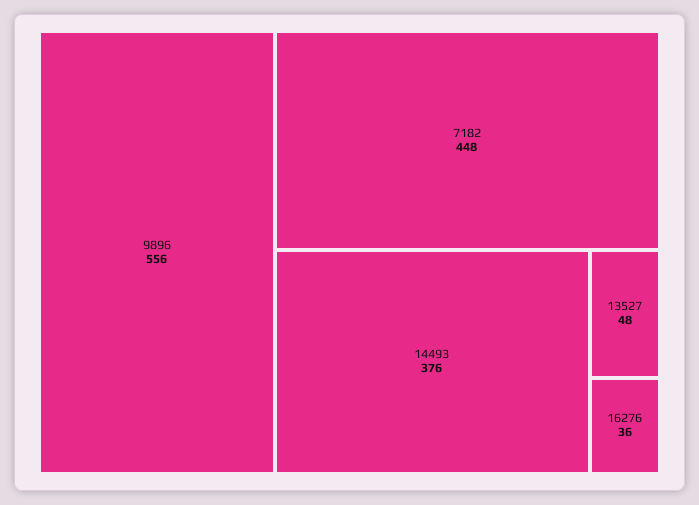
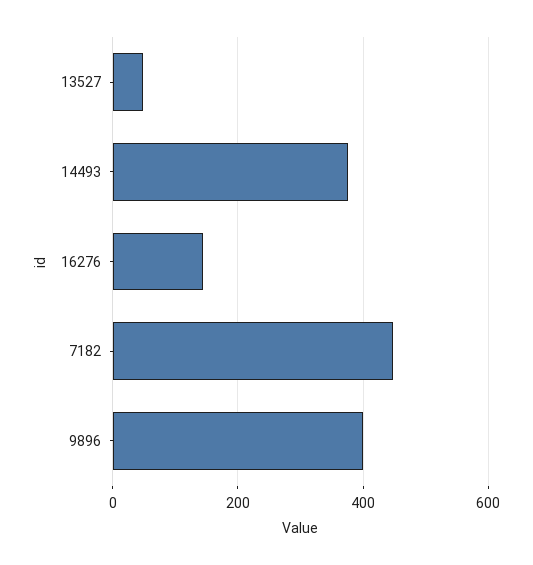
9896: 556 -> 400
16276: 36 -> 140

